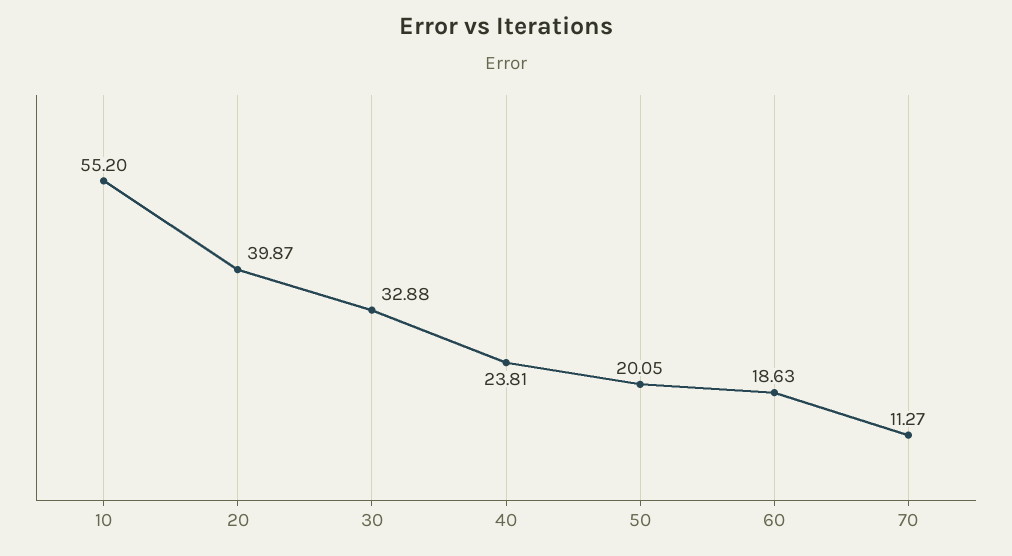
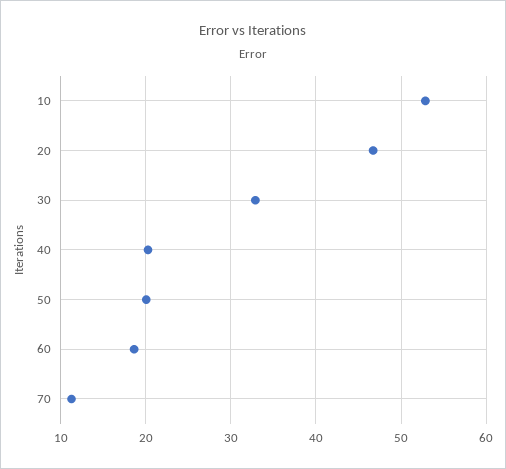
10: 55.2 -> 53
20: 39.87 -> 47
40: 23.81 -> 20

